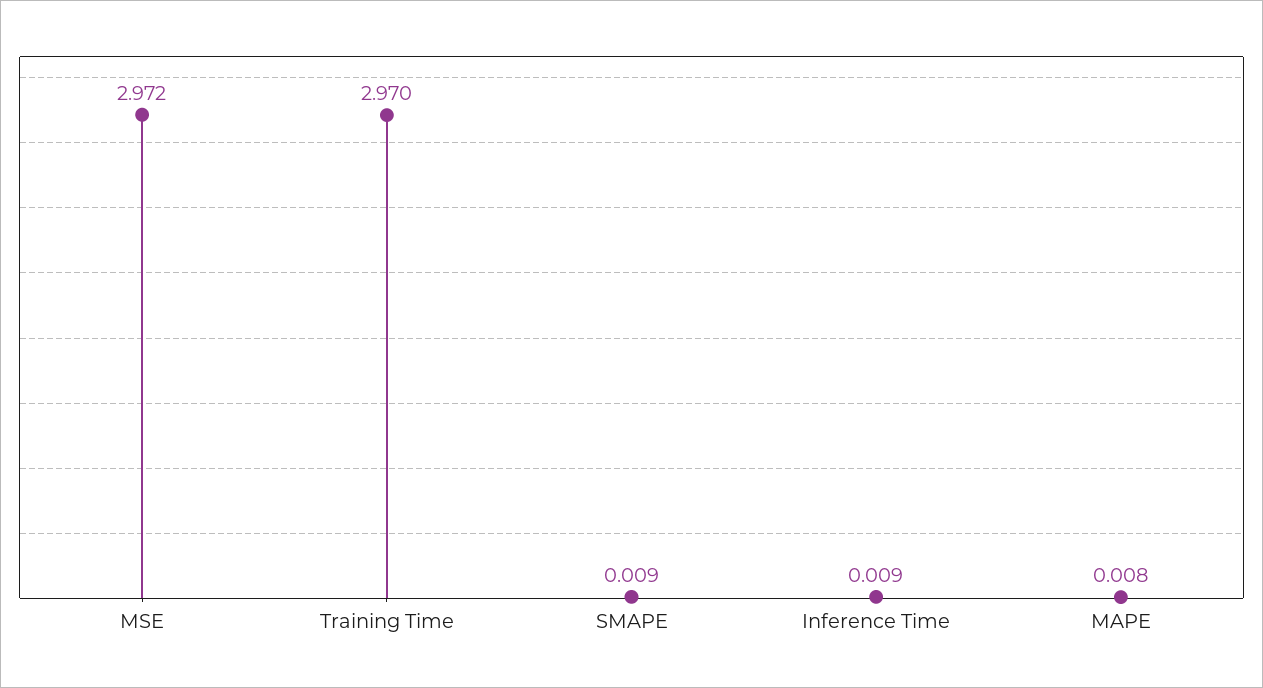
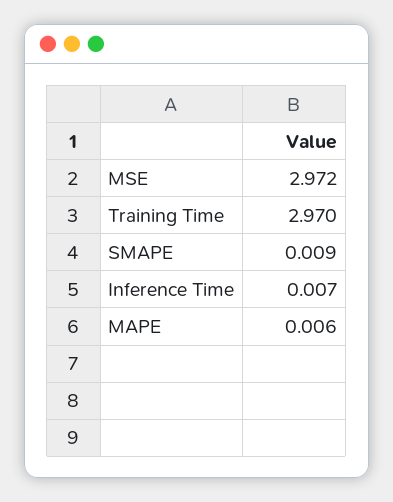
Inference Time: 0.009 -> 0.007
MAPE: 0.008 -> 0.006

